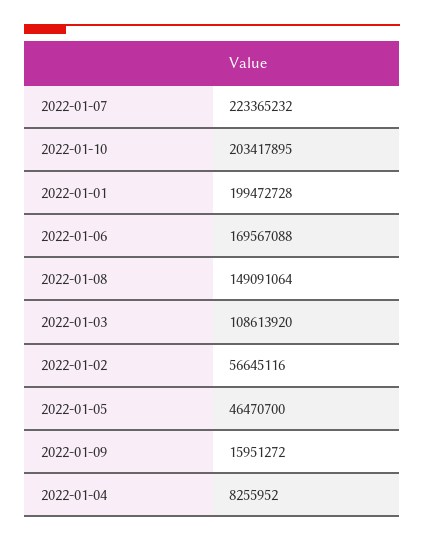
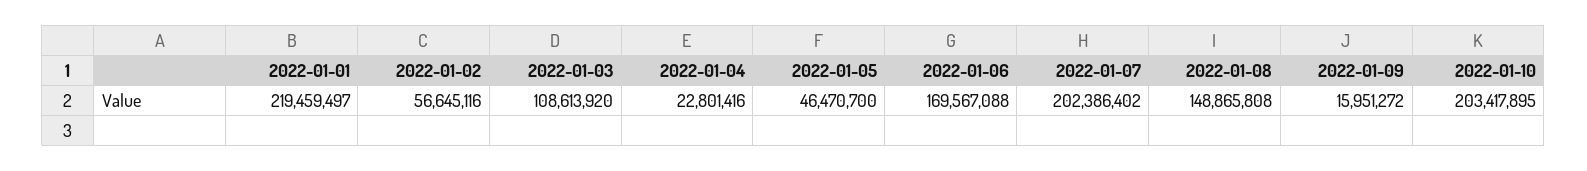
2022-01-07: 223365232 -> 202386402
2022-01-01: 199472728 -> 219459497
2022-01-08: 149091064 -> 148865808
2022-01-04: 8255952 -> 22801416

